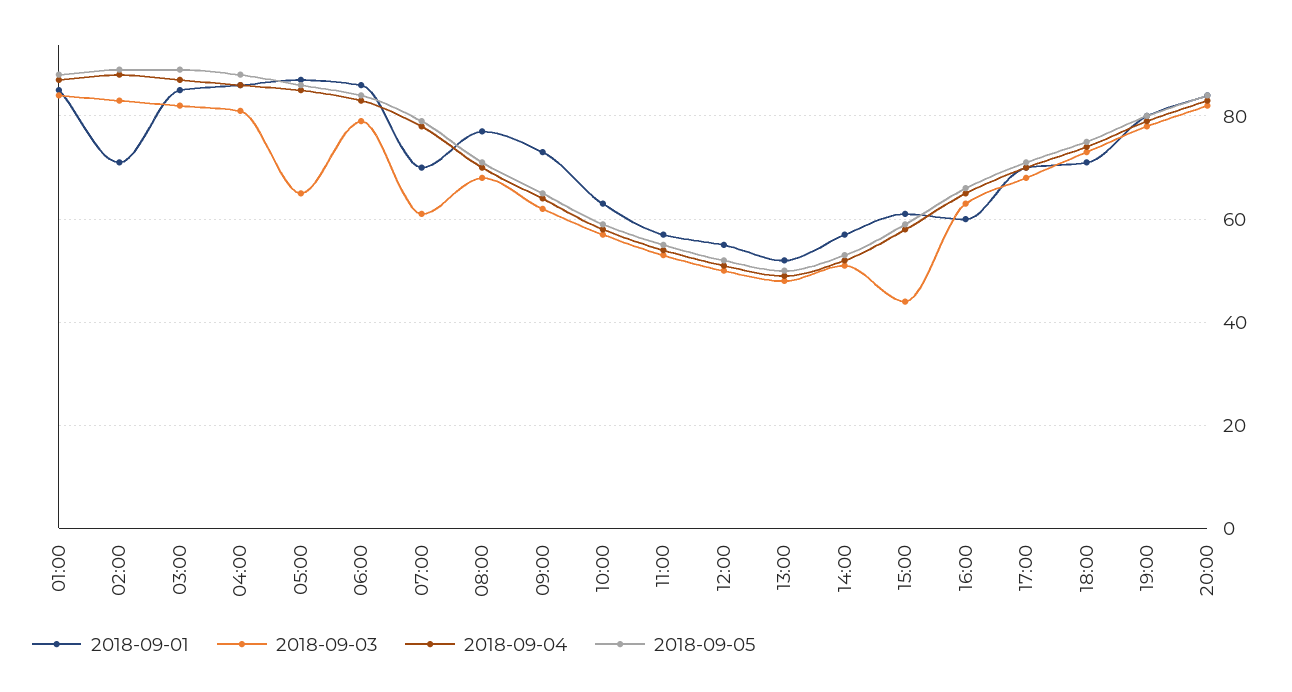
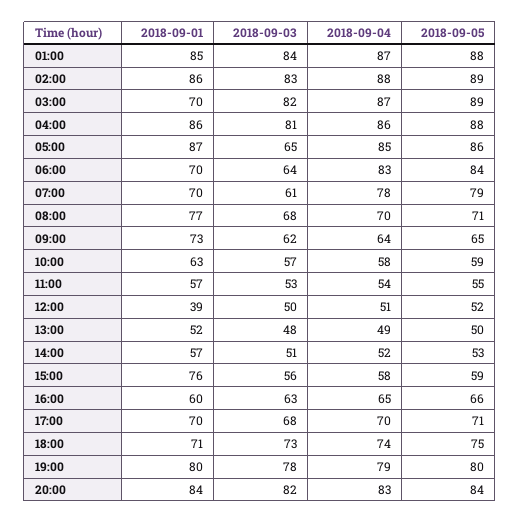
2018-09-01, 02:00: 70 -> 86
2018-09-01, 03:00: 85 -> 70
2018-09-01, 06:00: 85 -> 70
2018-09-03, 06:00: 80 -> 64
2018-09-01, 12:00: 55 -> 39
2018-09-01, 15:00: 60 -> 76
2018-09-03, 15:00: 45 -> 56

